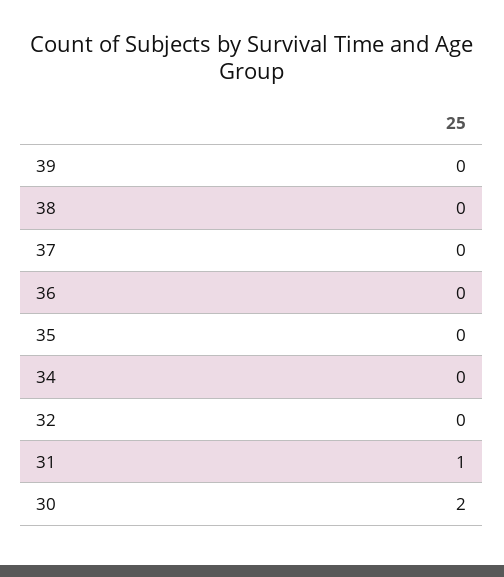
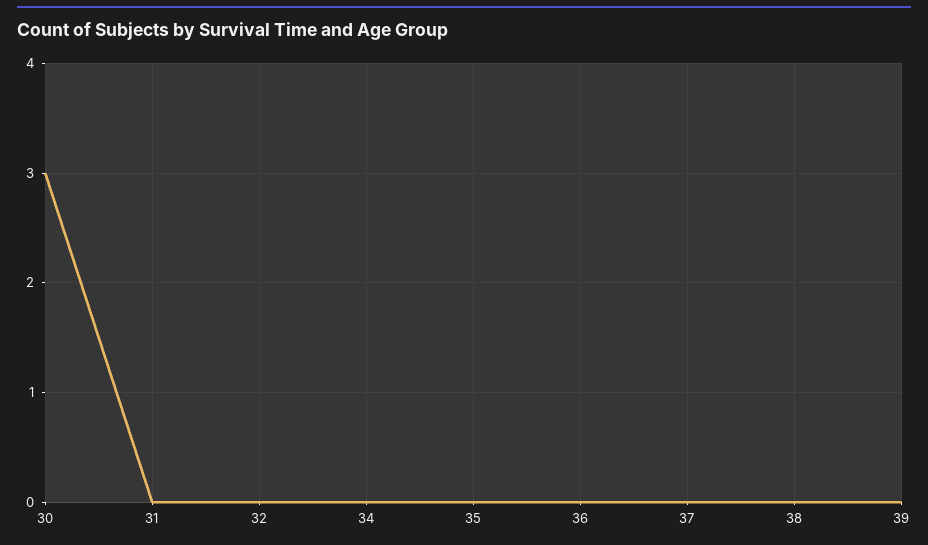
31: 1 -> 0
30: 2 -> 3

